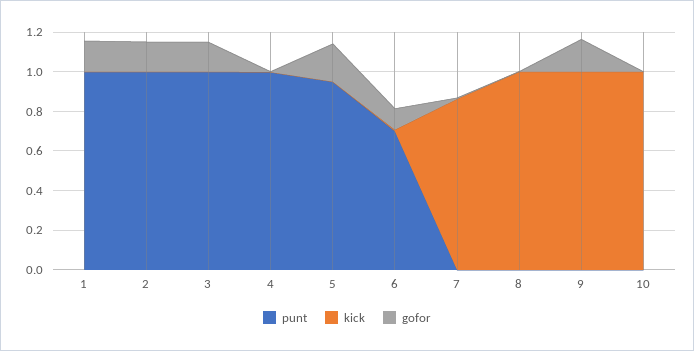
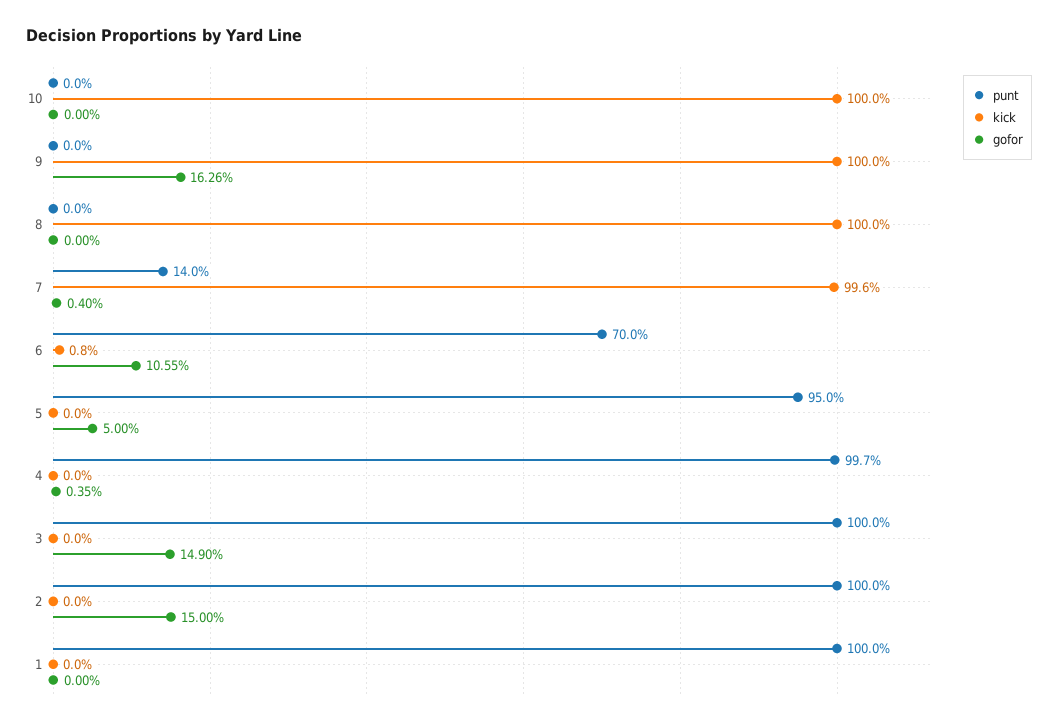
gofor, 1: 0.15 -> 0
gofor, 5: 0.2 -> 0.05
punt, 7: 0 -> 0.14
kick, 7: 0.85 -> 0.996

